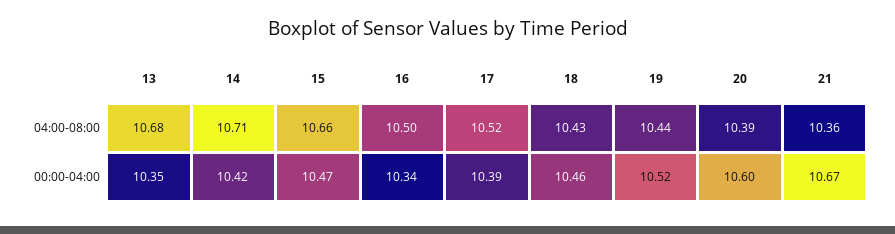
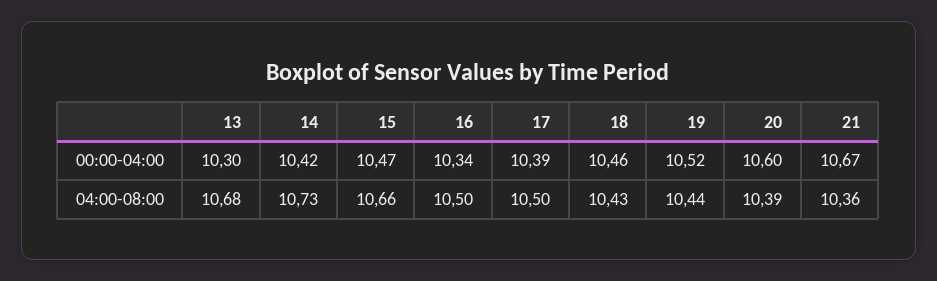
14, 04:00-08:00: 10.71 -> 10.73
17, 04:00-08:00: 10.52 -> 10.5
13, 00:00-04:00: 10.35 -> 10.3

